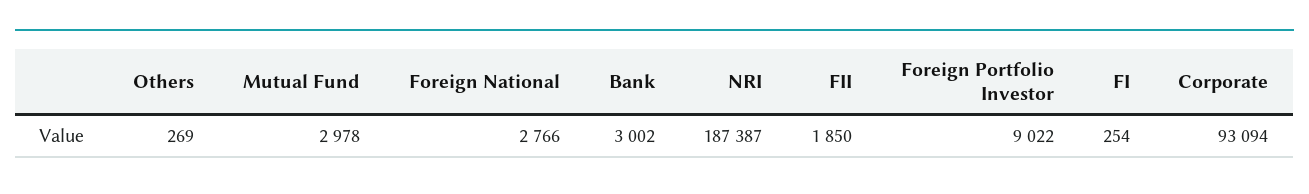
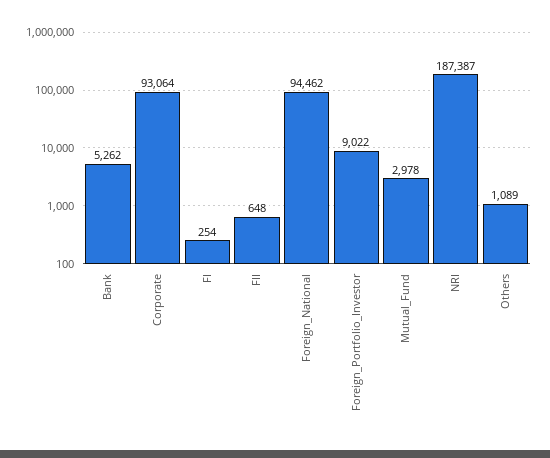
Others: 269 -> 1089
Foreign National: 2766 -> 94462
Bank: 3002 -> 5262
FII: 1850 -> 648
Corporate: 93094 -> 93064

